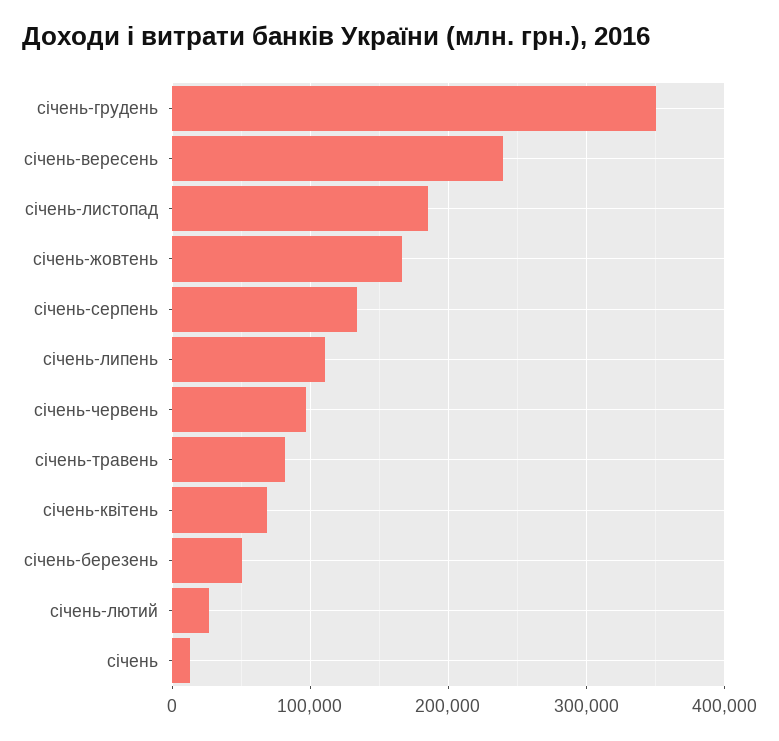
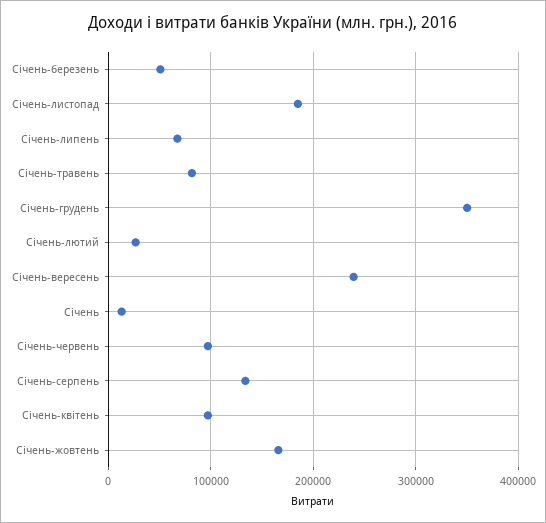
січень-липень: 110000 -> 70000
січень-квітень: 70000 -> 100000

